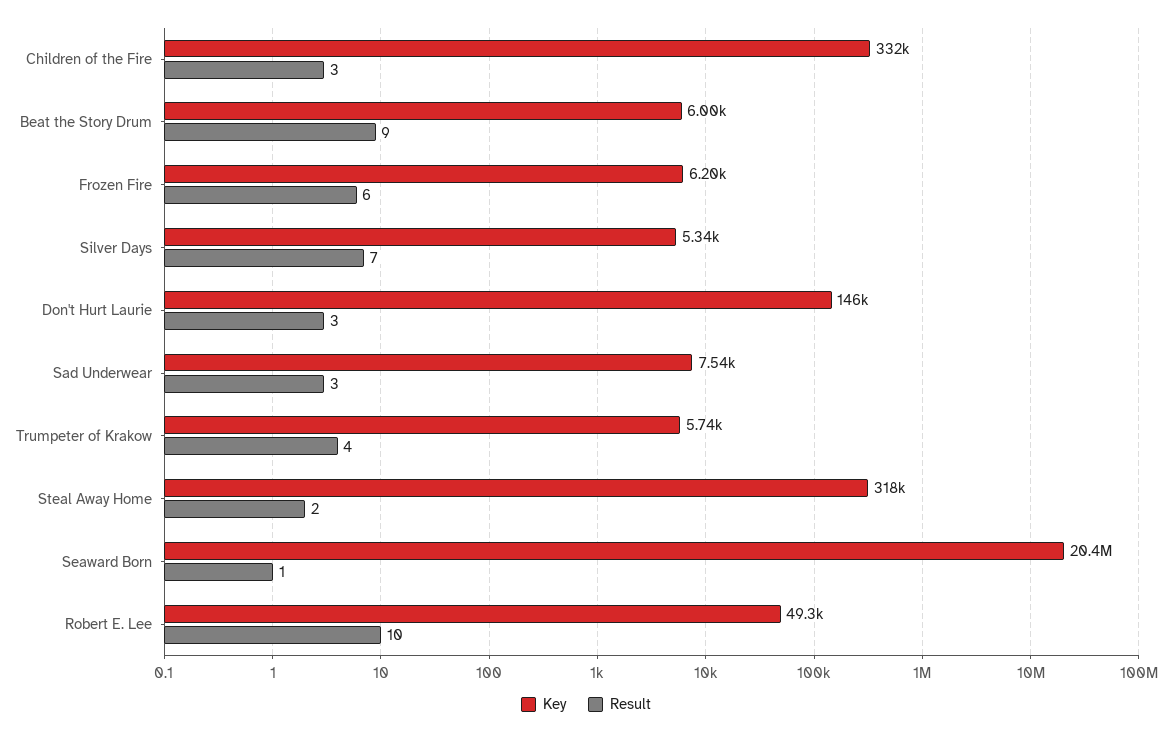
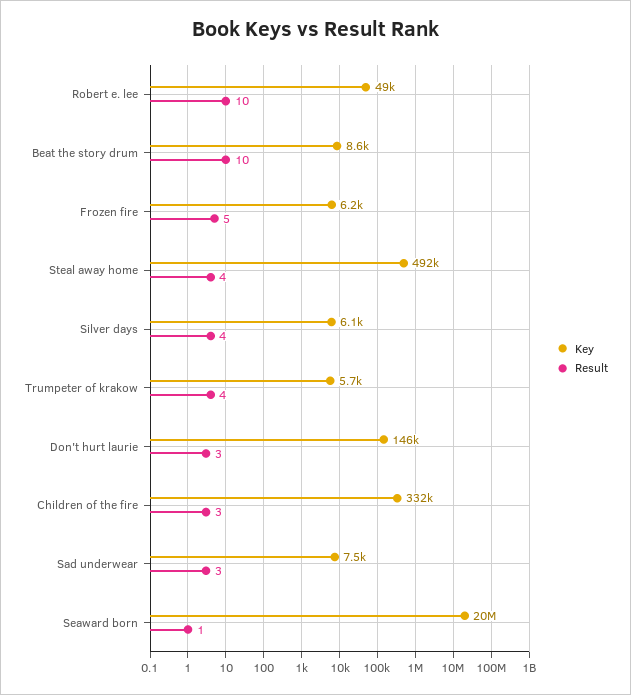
Key, Beat the Story Drum: 6000 -> 8600
Result, Beat the Story Drum: 9 -> 10
Result, Frozen Fire: 6 -> 5
Key, Silver Days: 5340 -> 6100
Result, Silver Days: 7 -> 4
Key, Steal Away Home: 318000 -> 492000
Result, Steal Away Home: 2 -> 4

